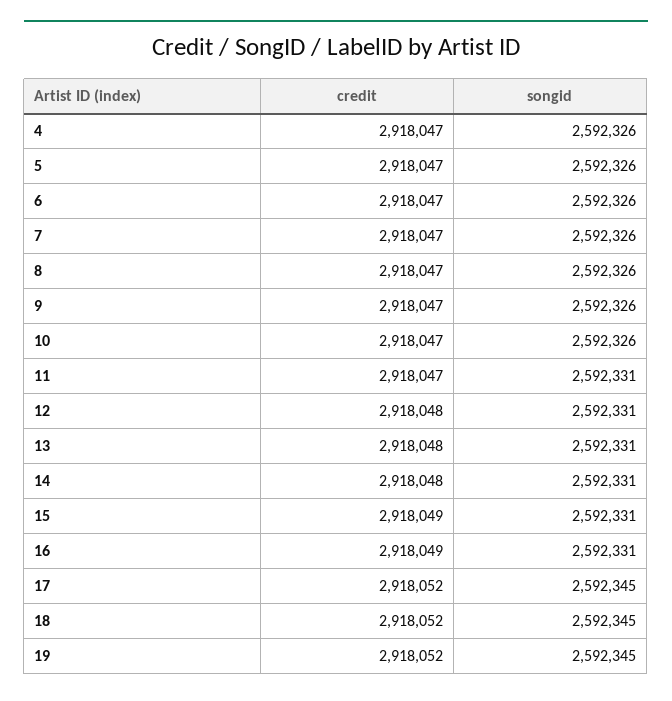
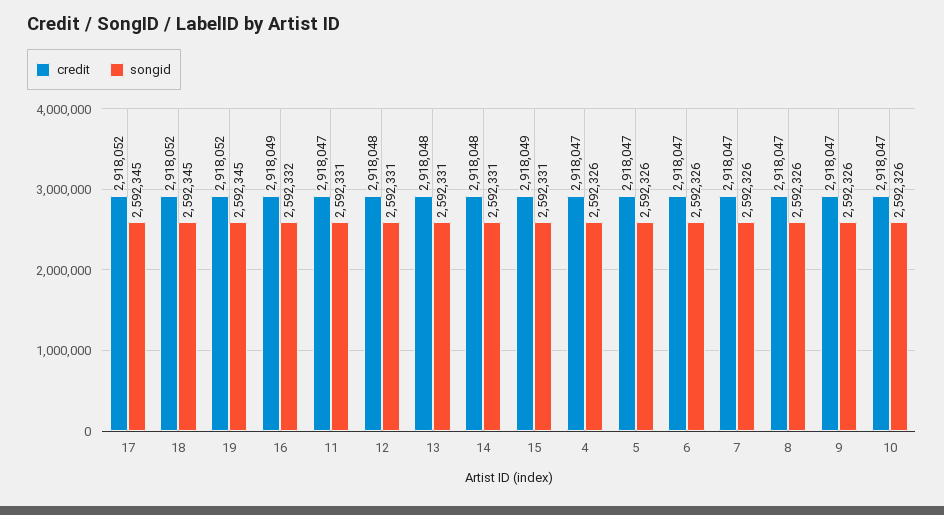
songid, 16: 2592331 -> 2592332

